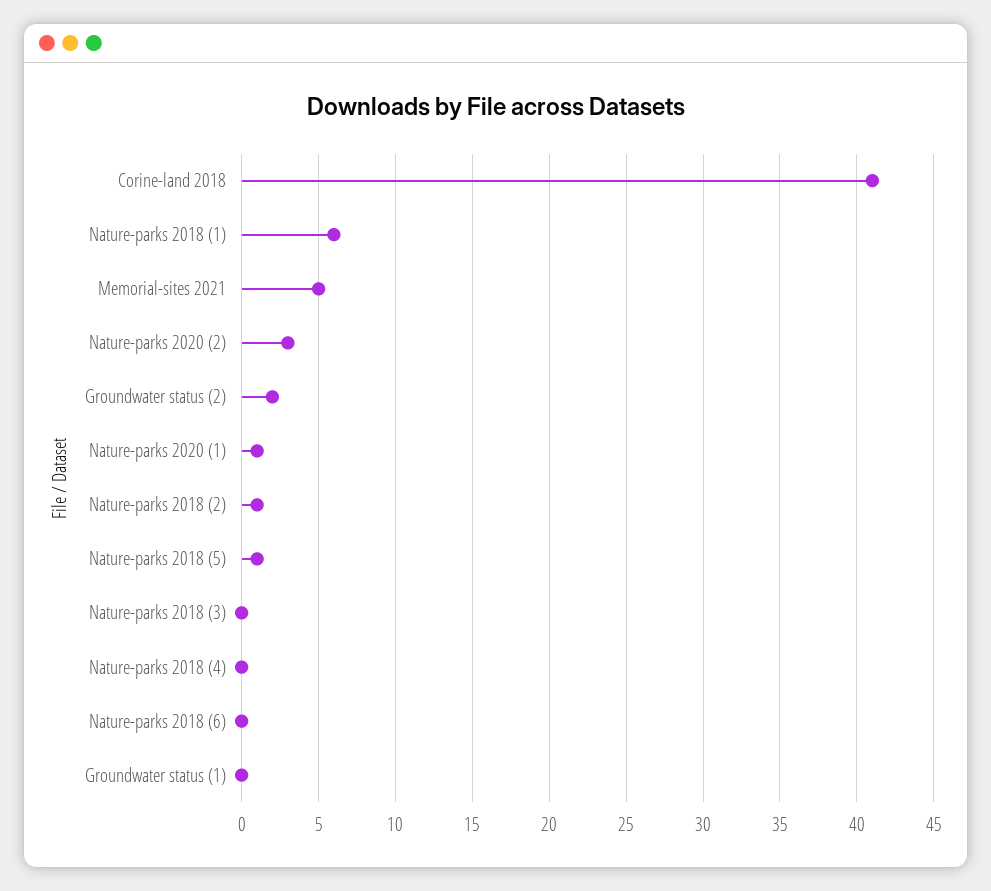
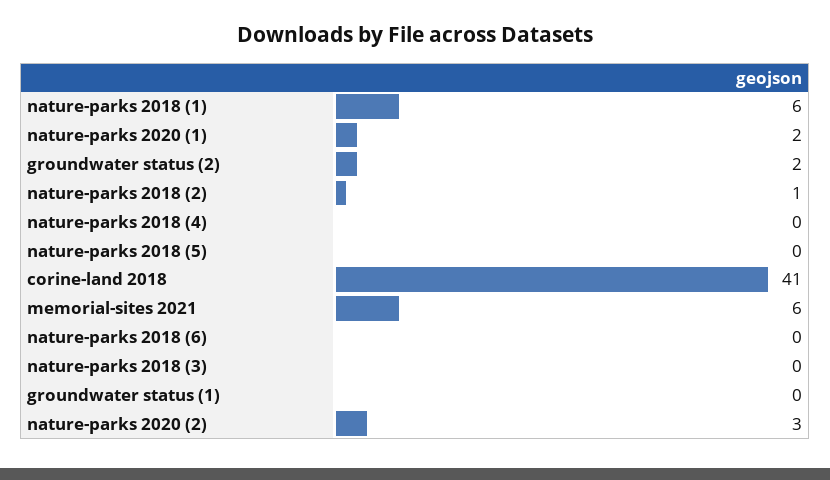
Memorial-sites 2021: 5 -> 6
Nature-parks 2020 (1): 1 -> 2
Nature-parks 2018 (5): 1 -> 0

